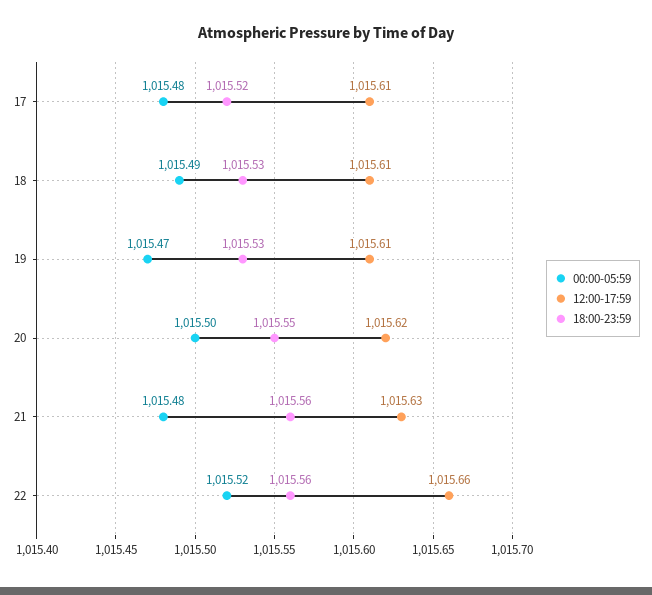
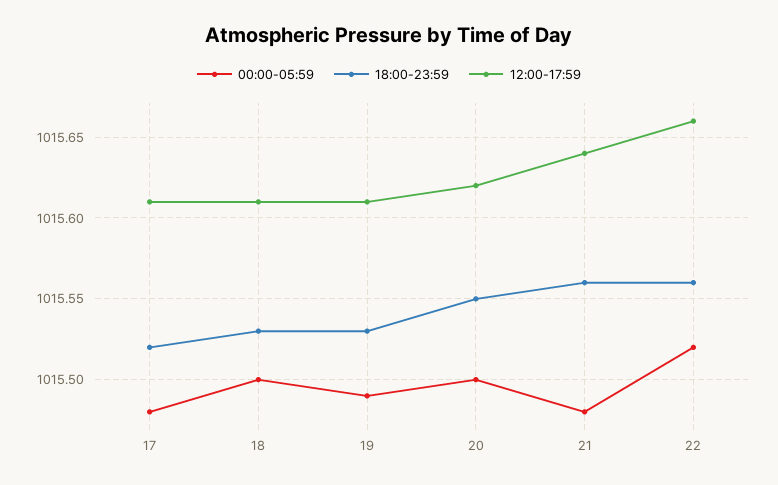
00:00-05:59, 18: 1015.49 -> 1015.5
00:00-05:59, 19: 1015.47 -> 1015.49
12:00-17:59, 21: 1015.63 -> 1015.64

